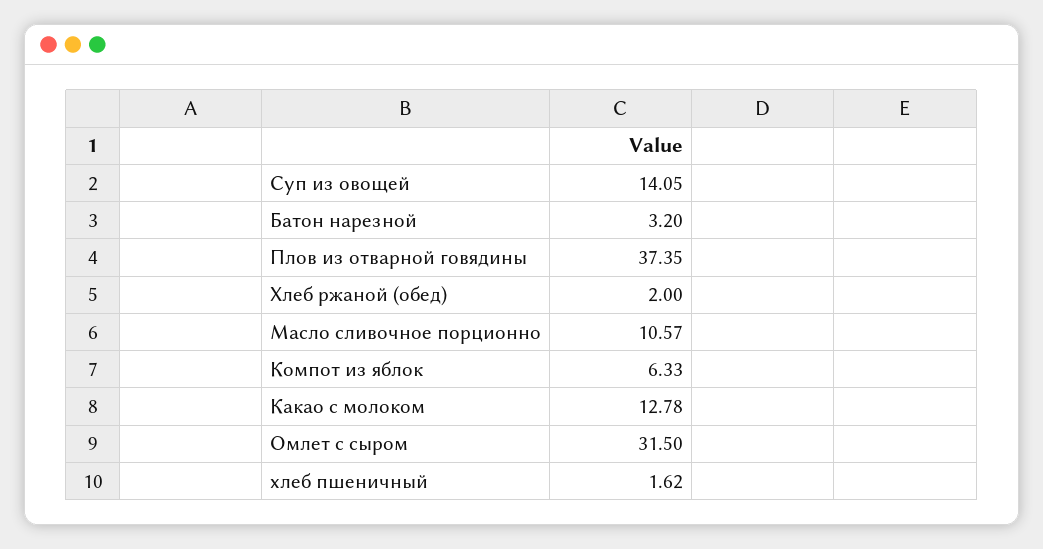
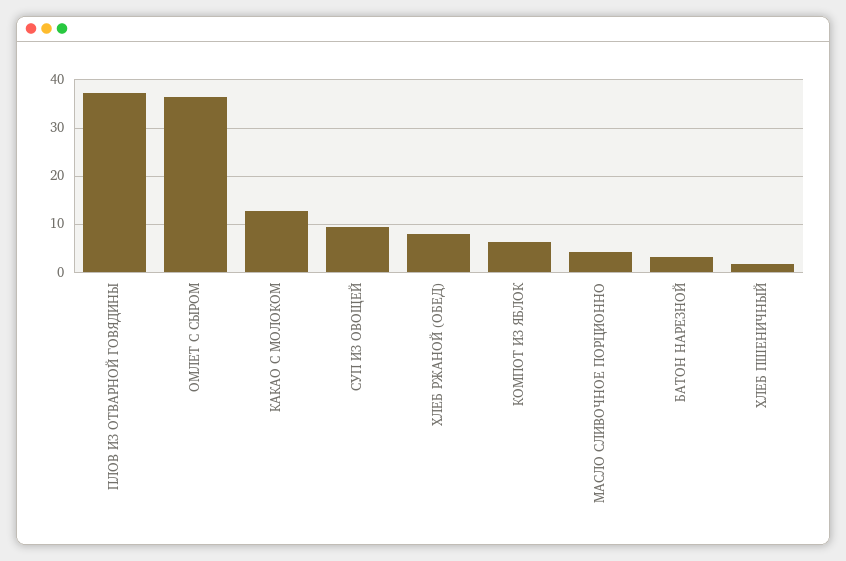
Суп из овощей: 14.05 -> 10
Хлеб ржаной (обед): 2 -> 8
Масло сливочное порционно: 10.57 -> 4
Омлет с сыром: 31.5 -> 36

